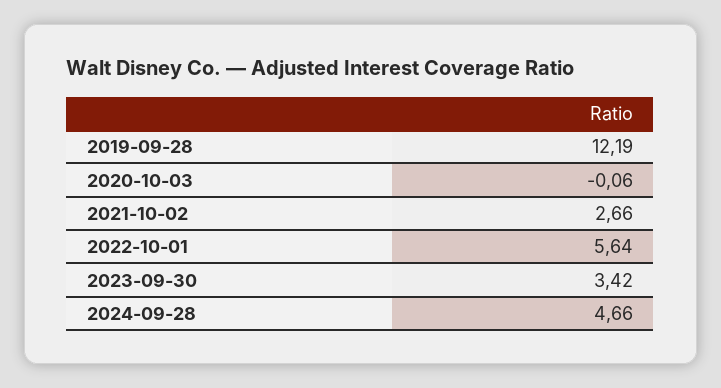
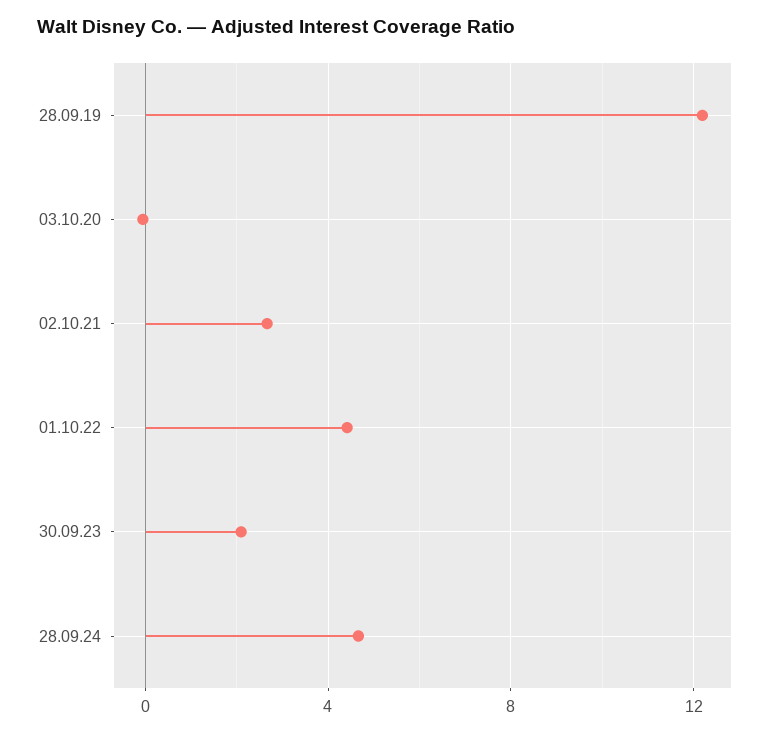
2022-10-01: 5.64 -> 4.5
2023-09-30: 3.42 -> 2

